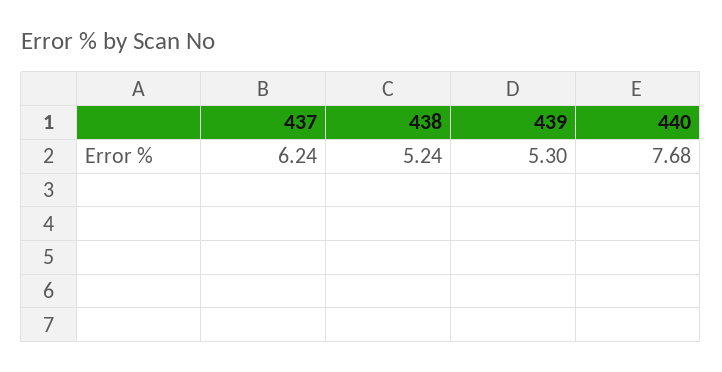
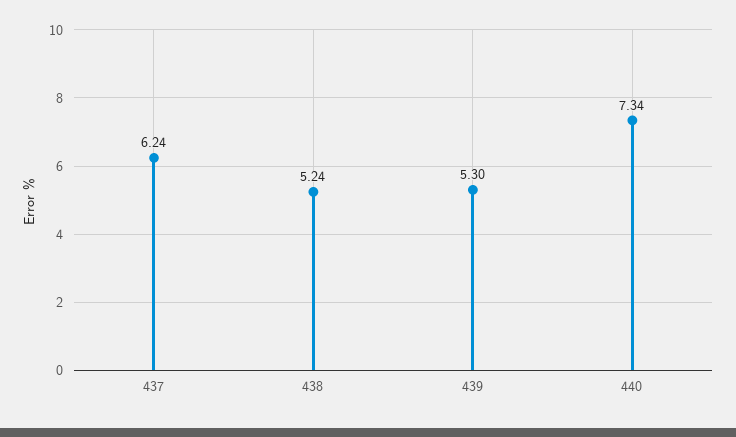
440: 7.68 -> 7.34

